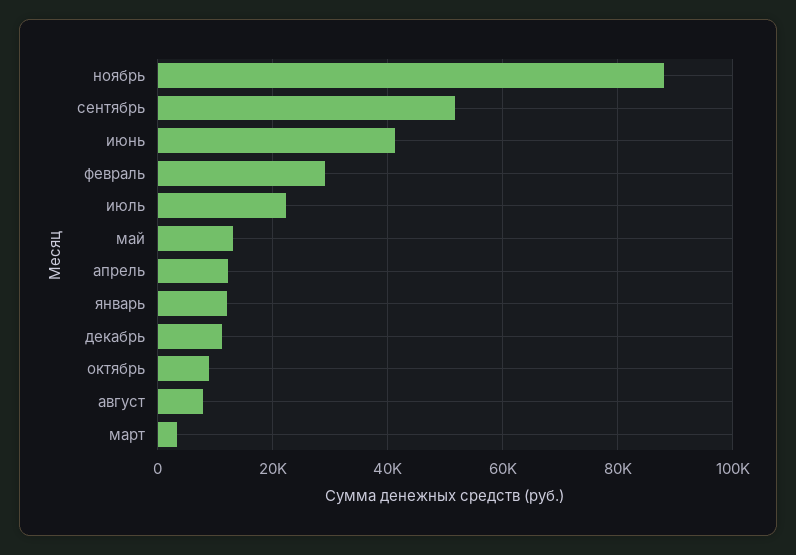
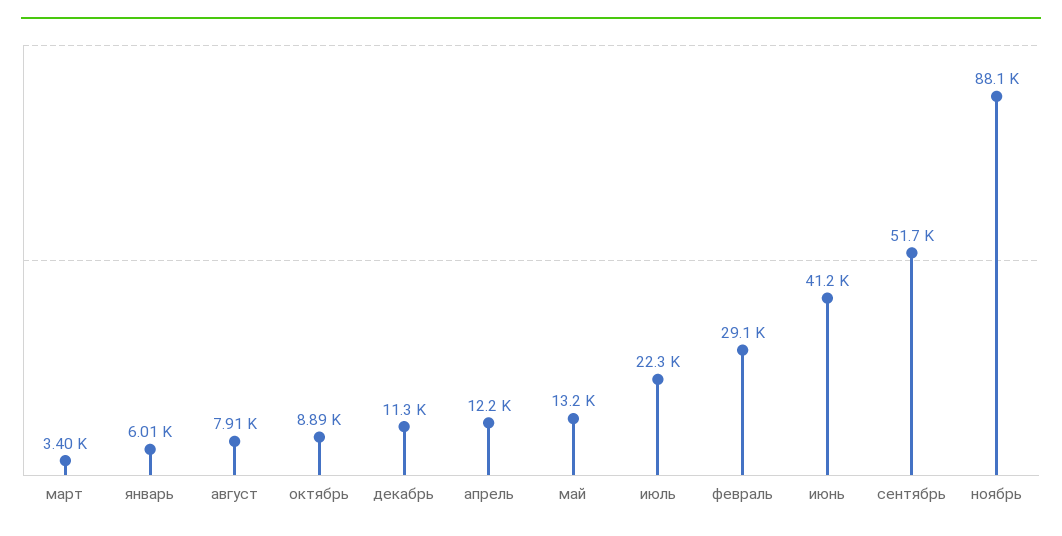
январь: 12000 -> 6010

